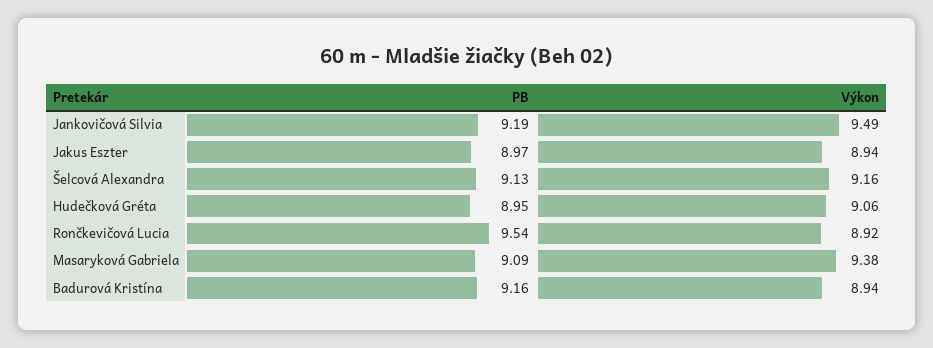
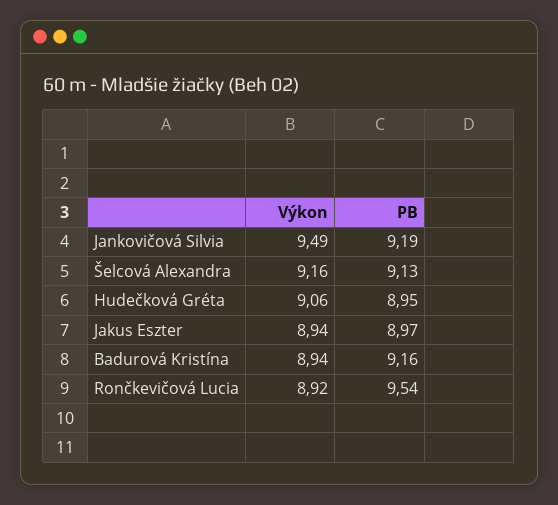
PB, Masaryková Gabriela: 9.09 -> none
Výkon, Masaryková Gabriela: 9.38 -> none

